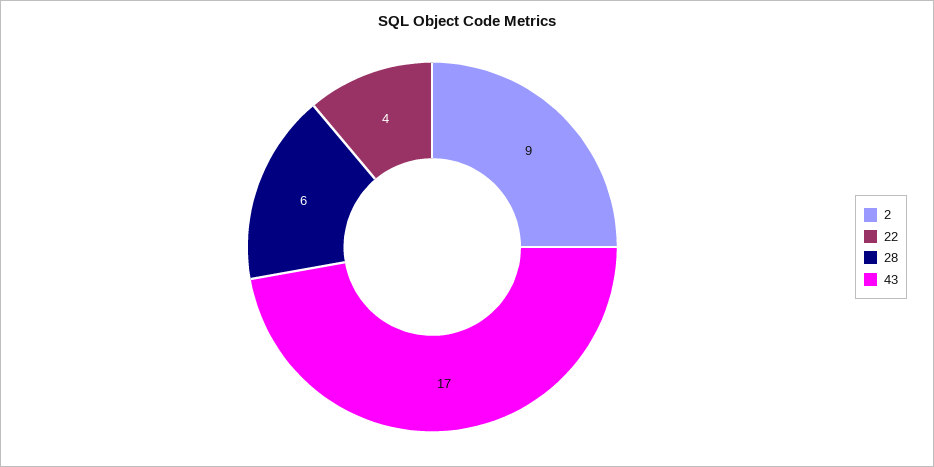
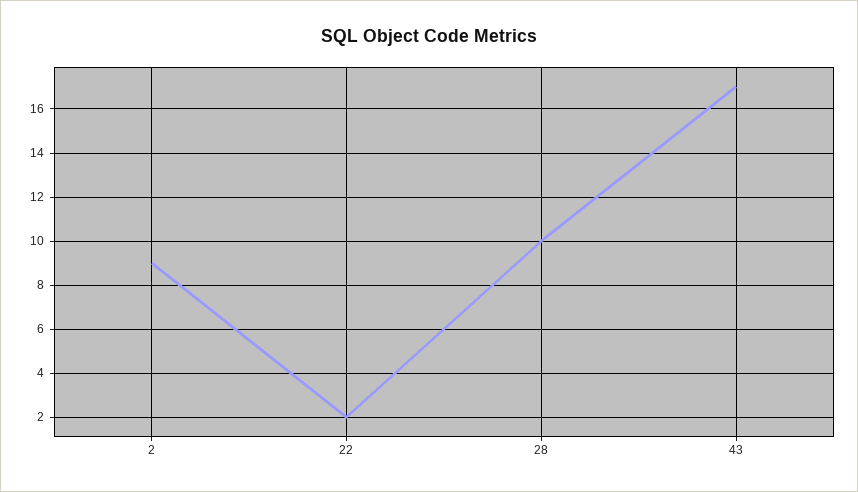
22: 4 -> 2
28: 6 -> 10

